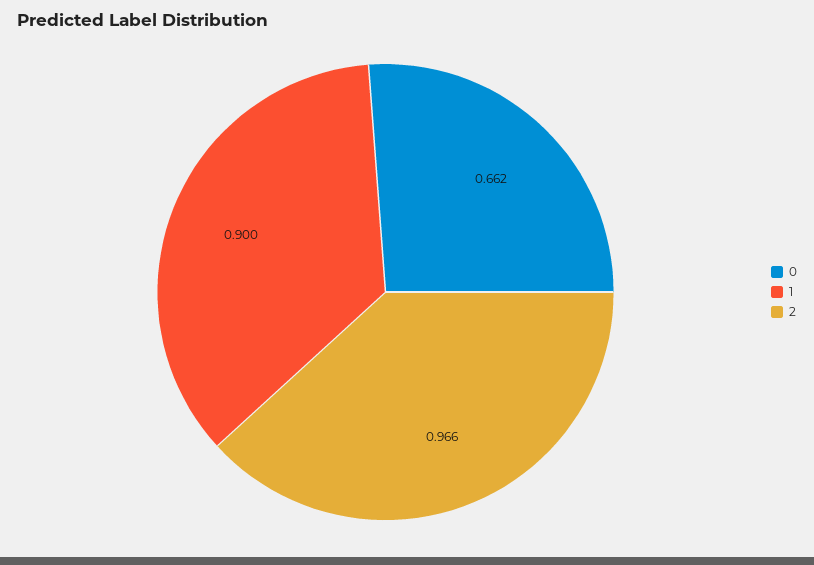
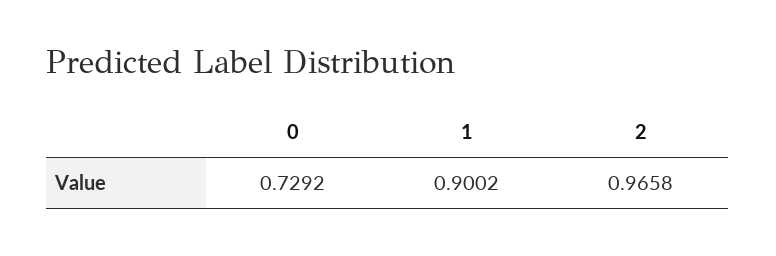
0: 0.662 -> 0.7292

